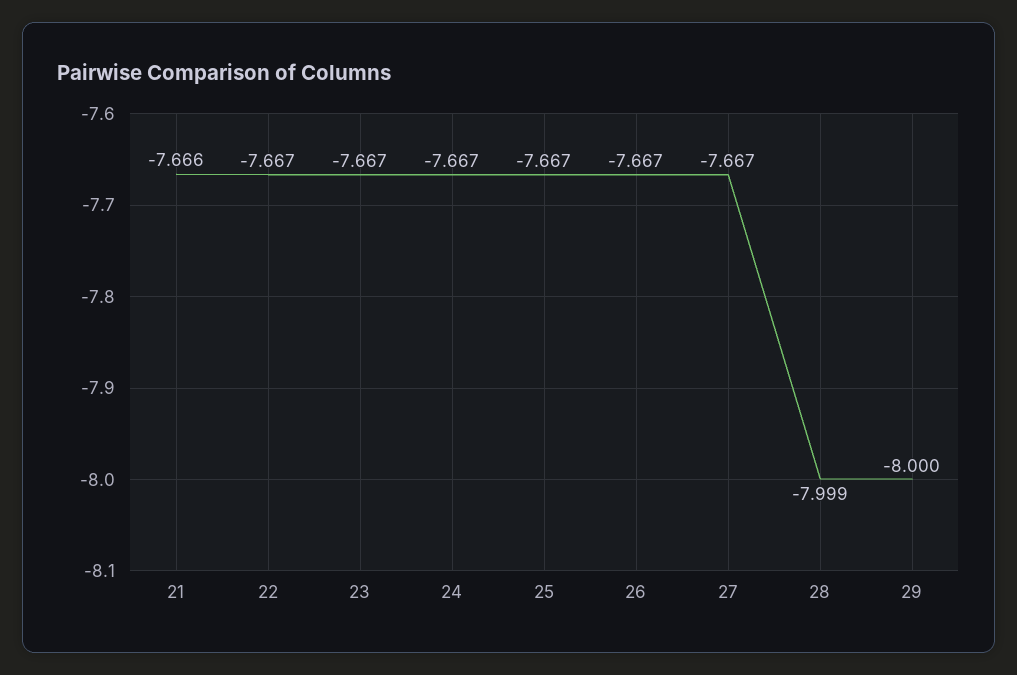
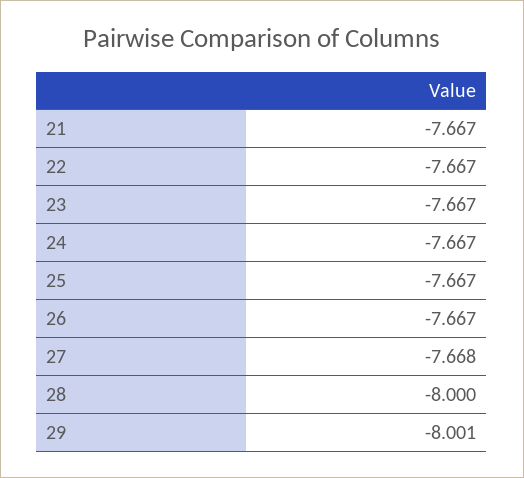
21: -7.666 -> -7.667
27: -7.667 -> -7.668
28: -7.999 -> -8
29: -8 -> -8.001

